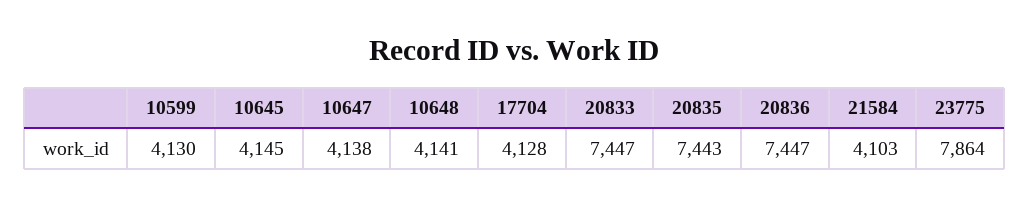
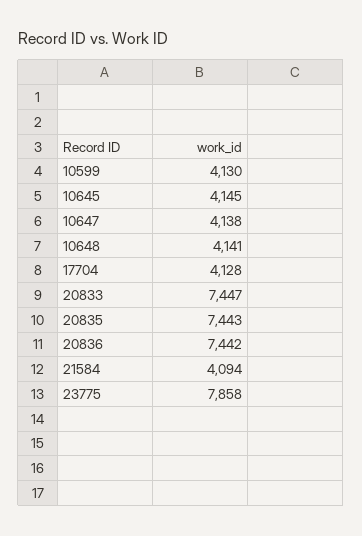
20836: 7447 -> 7442
21584: 4103 -> 4094
23775: 7864 -> 7858

